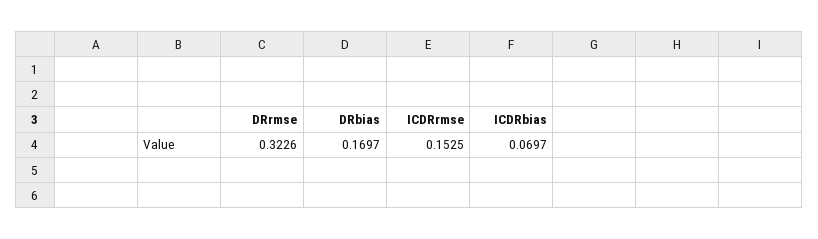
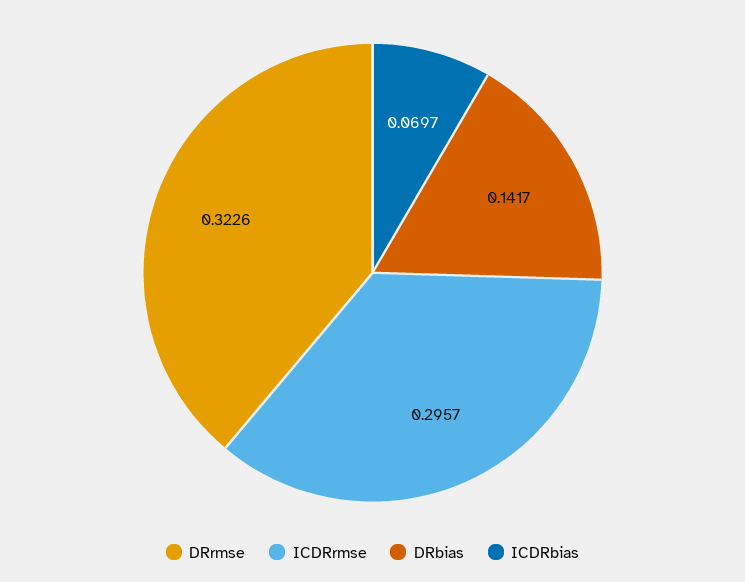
DRbias: 0.1697 -> 0.1417
ICDRrmse: 0.1525 -> 0.2957

